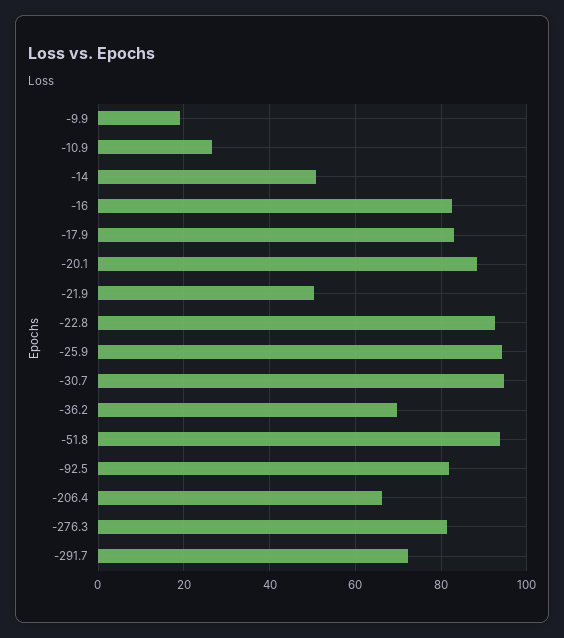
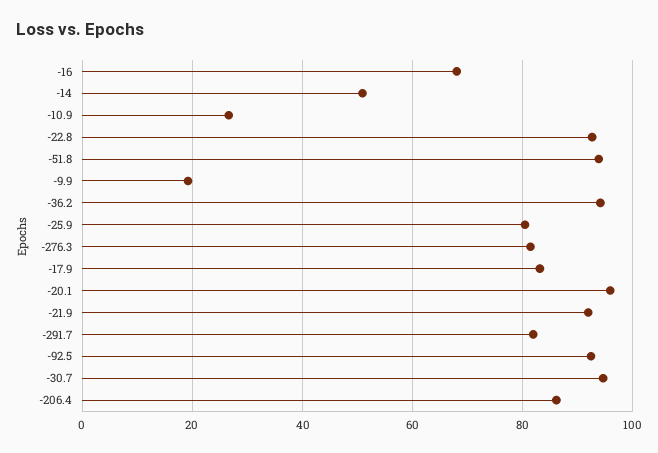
-16: 82 -> 68
-20.1: 88 -> 96
-21.9: 50 -> 92
-25.9: 94 -> 80
-36.2: 70 -> 94
-92.5: 82 -> 92
-206.4: 66 -> 86
-291.7: 72 -> 82

